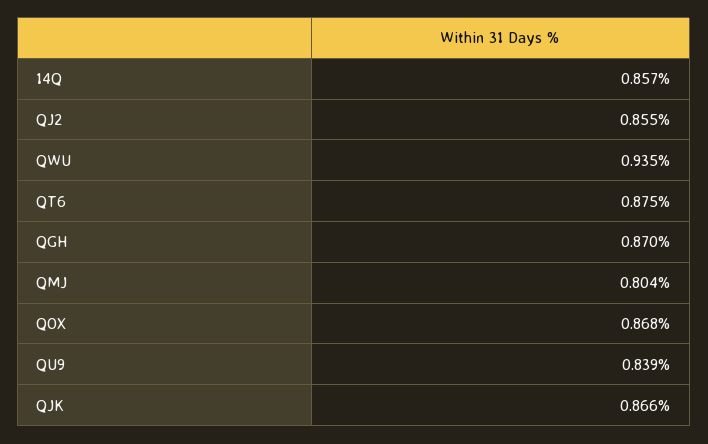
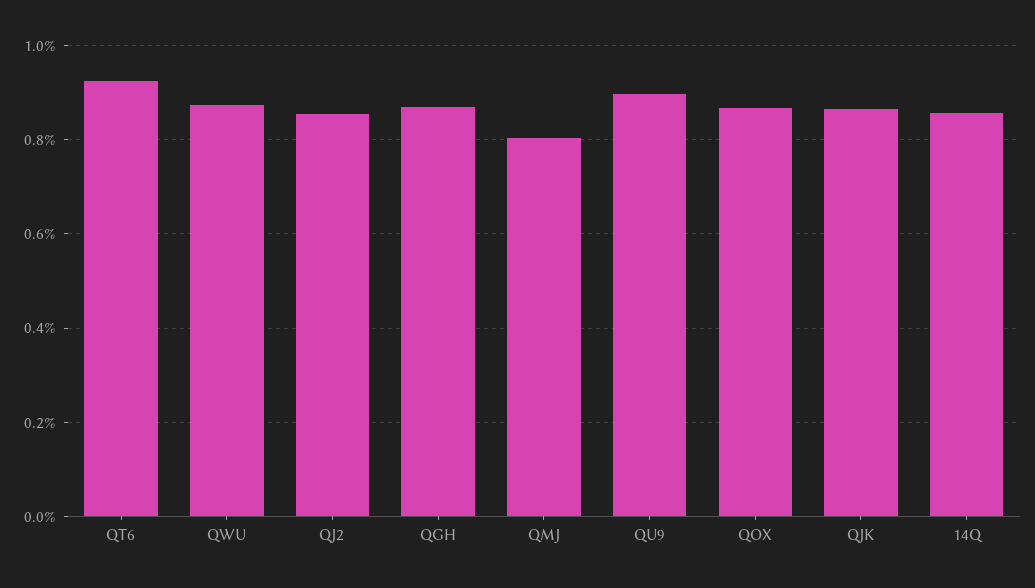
QWU: 0.935 -> 0.88
QT6: 0.875 -> 0.92
QU9: 0.839 -> 0.9

